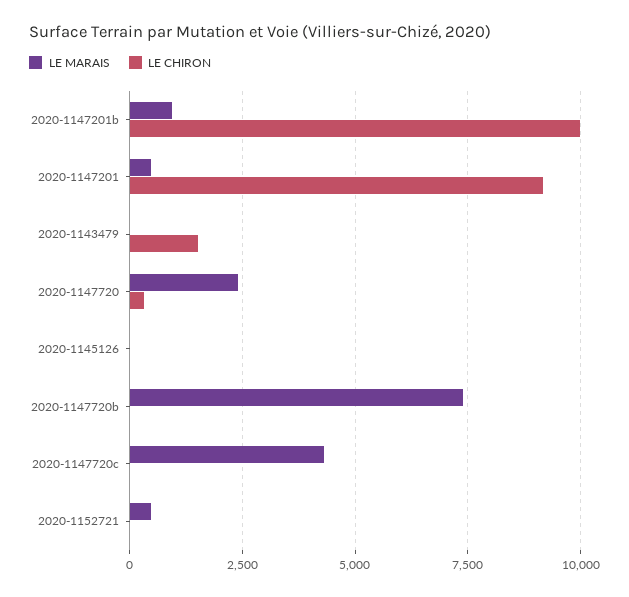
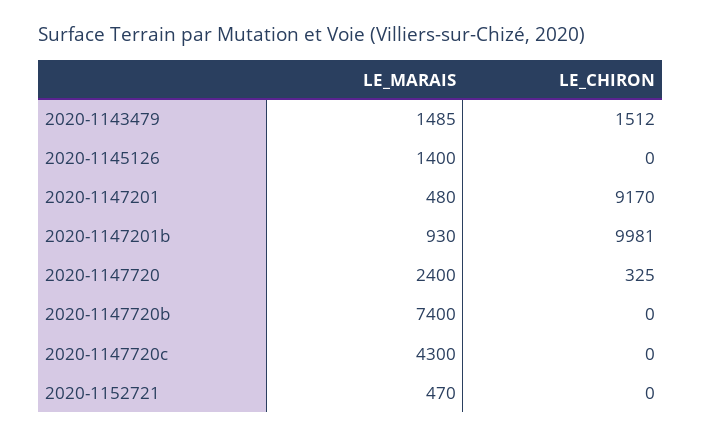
LE MARAIS, 2020-1143479: 0 -> 1485
LE MARAIS, 2020-1145126: 0 -> 1400

